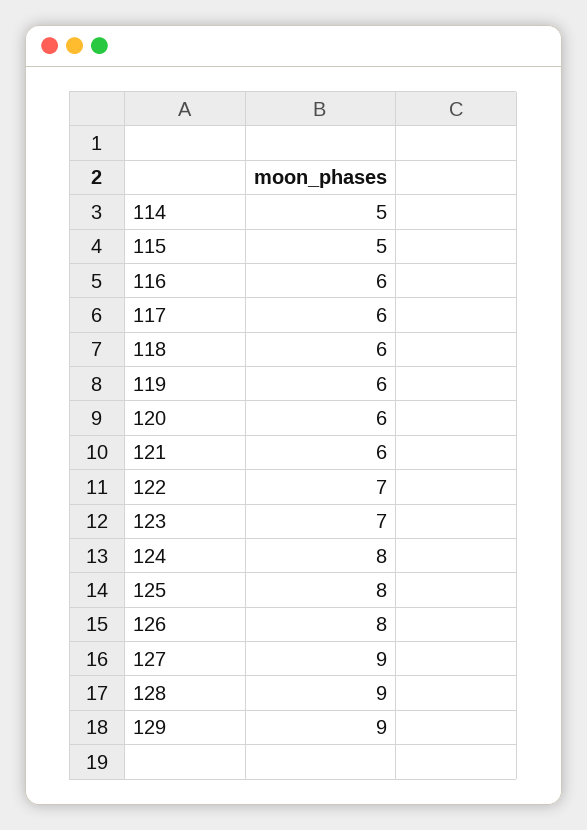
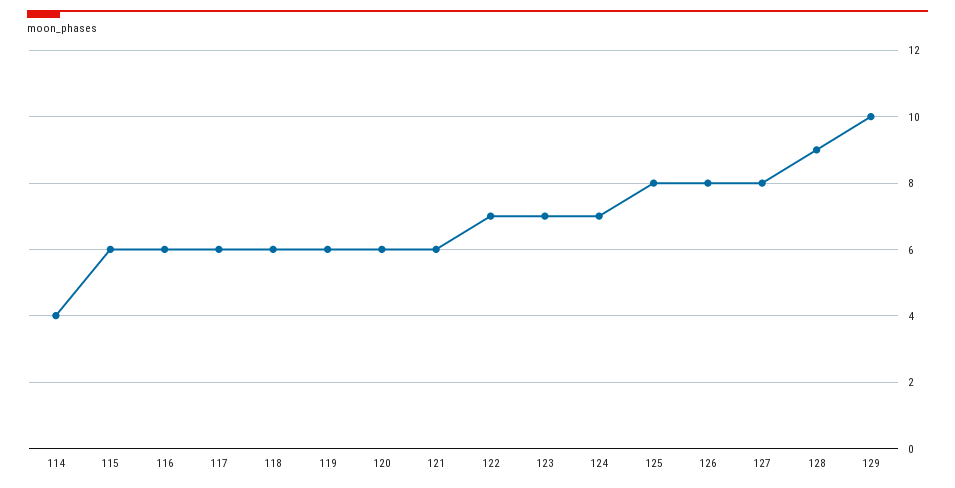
114: 5 -> 4
115: 5 -> 6
124: 8 -> 7
127: 9 -> 8
129: 9 -> 10

